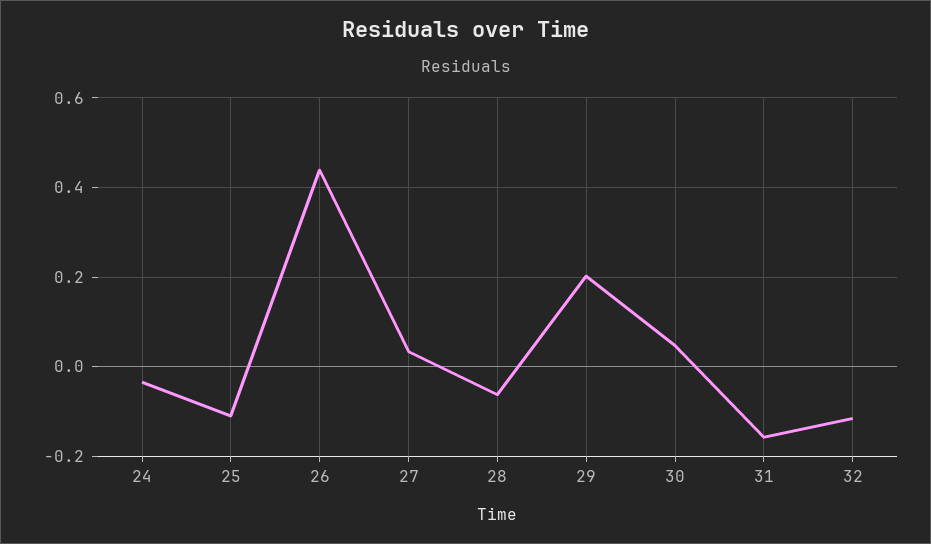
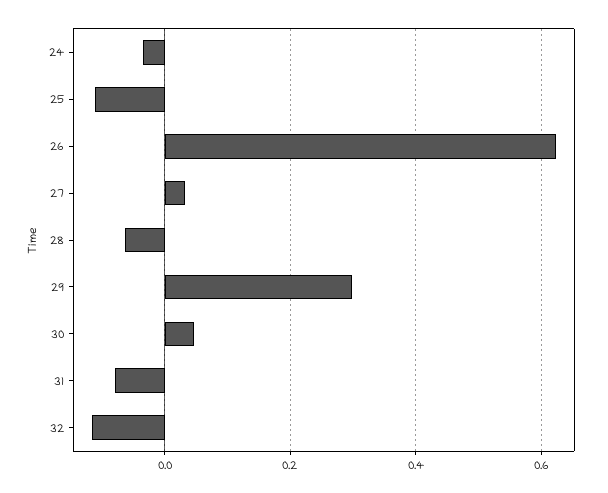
26: 0.44 -> 0.62
29: 0.2 -> 0.3
31: -0.16 -> -0.08

